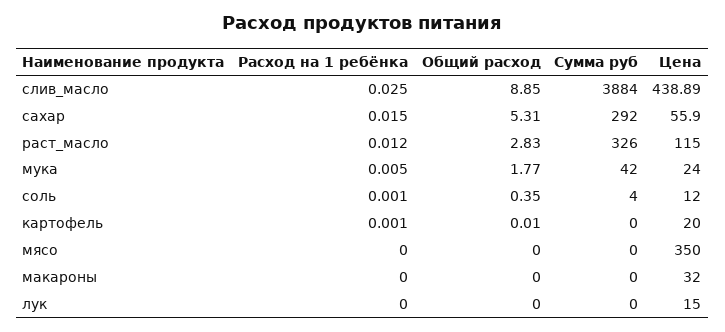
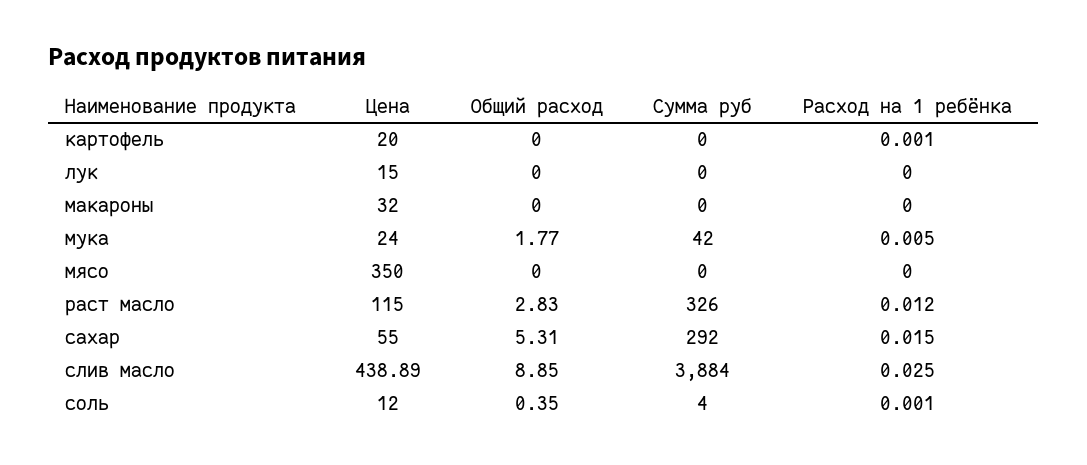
Цена, сахар: 55.9 -> 55
Общий расход, картофель: 0.01 -> 0

